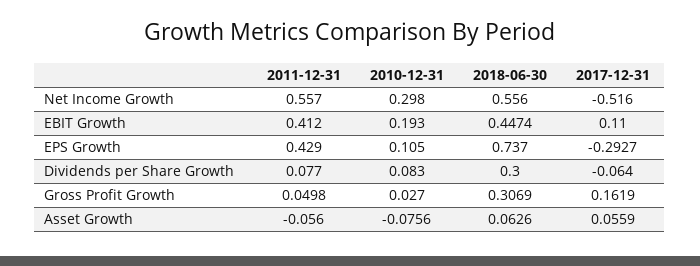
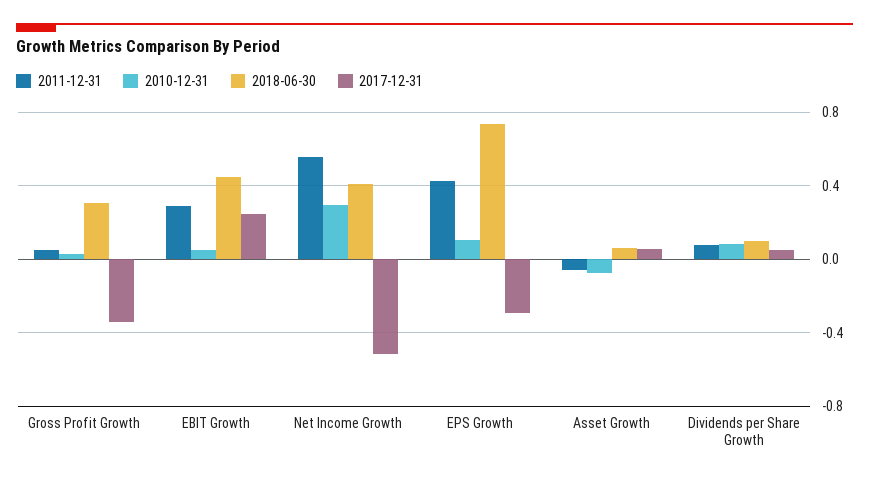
2018-06-30, Net Income Growth: 0.556 -> 0.4
2011-12-31, EBIT Growth: 0.412 -> 0.3
2010-12-31, EBIT Growth: 0.193 -> 0.05
2017-12-31, EBIT Growth: 0.11 -> 0.25
2018-06-30, Dividends per Share Growth: 0.3 -> 0.1
2017-12-31, Dividends per Share Growth: -0.064 -> 0.05
2017-12-31, Gross Profit Growth: 0.1619 -> -0.35

